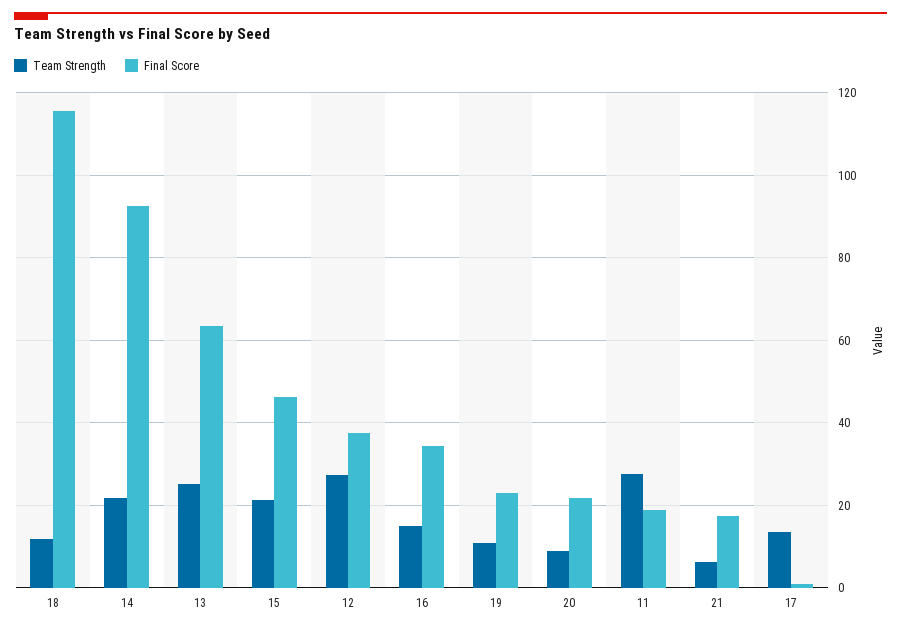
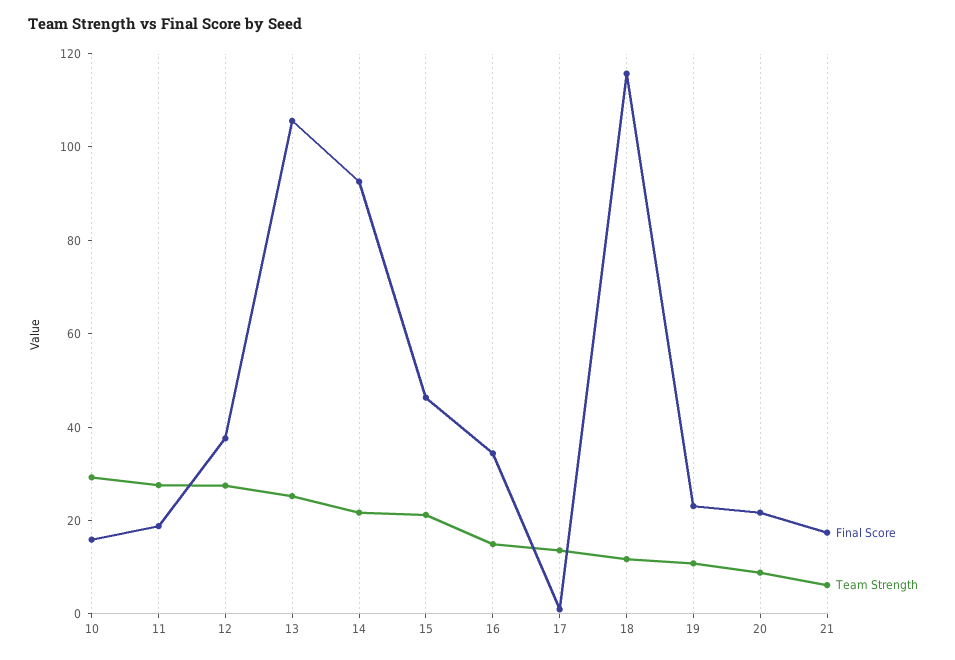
Final Score, 13: 64 -> 105
Final Score, 10: none -> 15
Team Strength, 10: none -> 30

